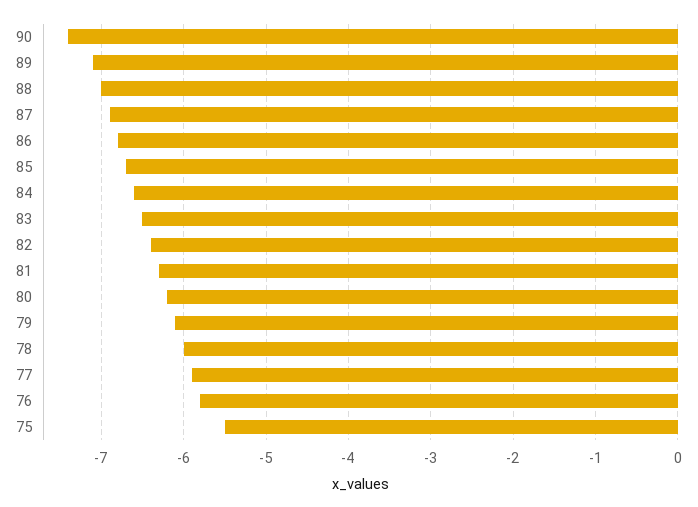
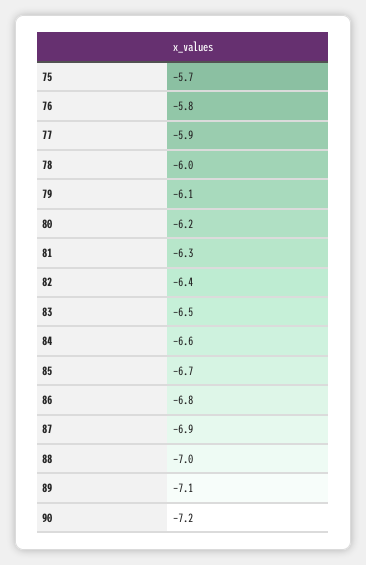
90: -7.4 -> -7.2
75: -5.5 -> -5.7

